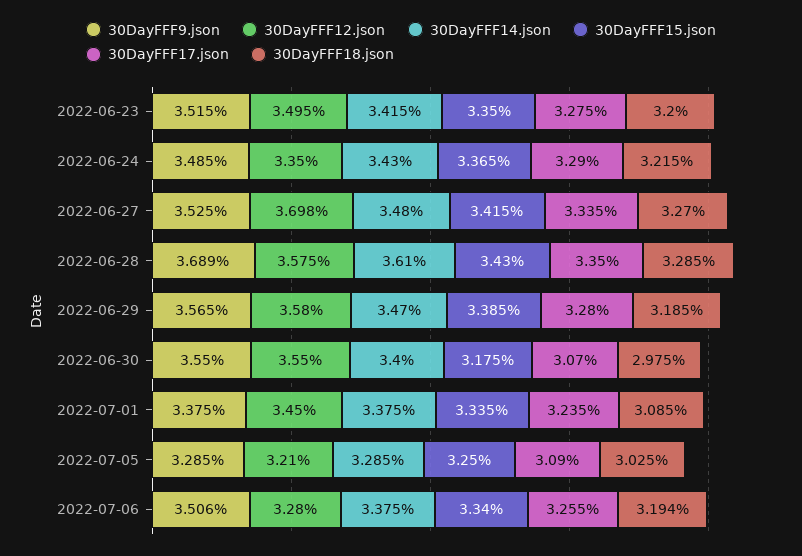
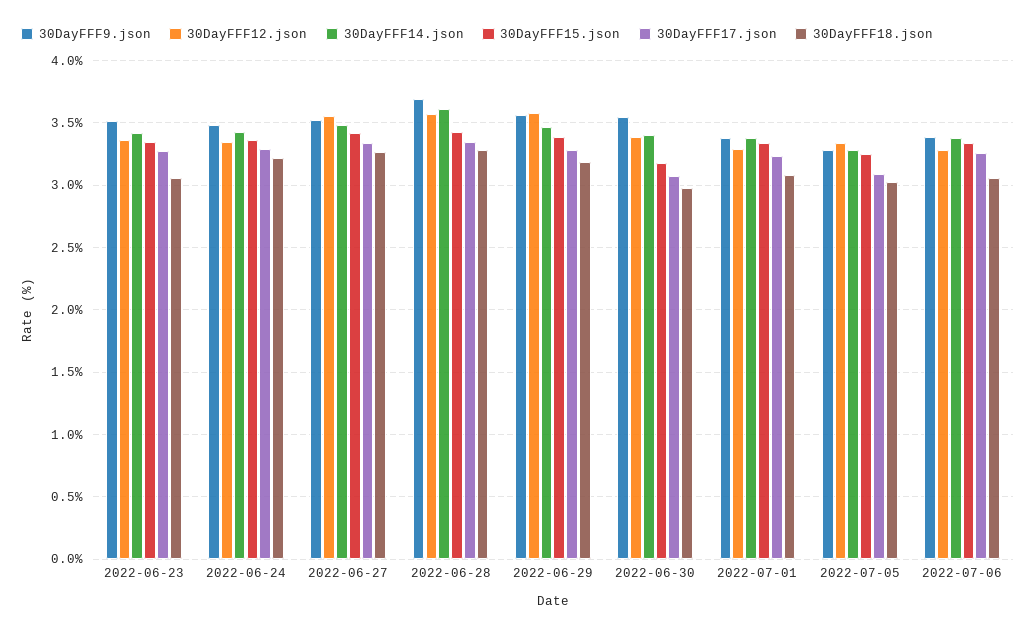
30DayFFF12.json, 2022-06-23: 3.495 -> 3.35
30DayFFF18.json, 2022-06-23: 3.2 -> 3.05
30DayFFF12.json, 2022-06-27: 3.698 -> 3.55
30DayFFF12.json, 2022-06-30: 3.55 -> 3.4
30DayFFF12.json, 2022-07-01: 3.45 -> 3.3
30DayFFF12.json, 2022-07-05: 3.21 -> 3.35
30DayFFF9.json, 2022-07-06: 3.506 -> 3.4
30DayFFF18.json, 2022-07-06: 3.194 -> 3.05

